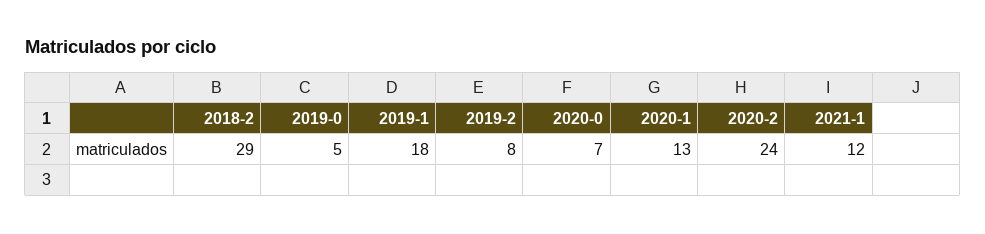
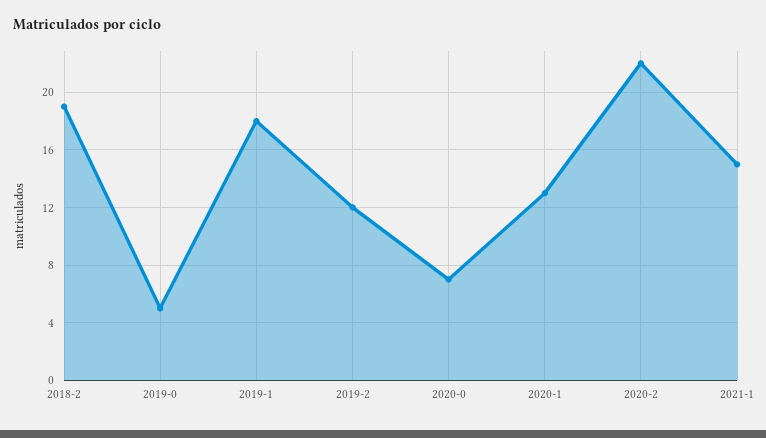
2018-2: 29 -> 19
2019-2: 8 -> 12
2020-2: 24 -> 22
2021-1: 12 -> 15

